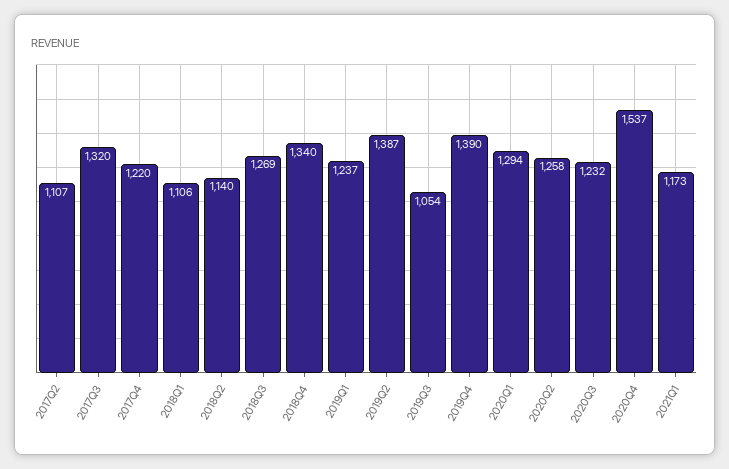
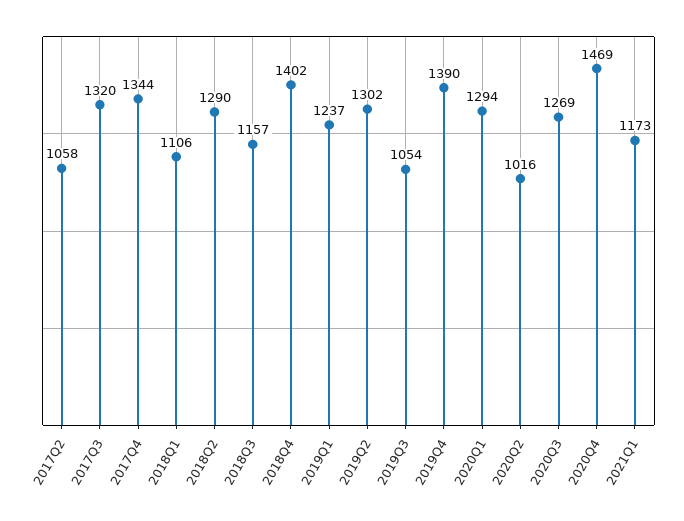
2017Q2: 1107 -> 1058
2017Q4: 1220 -> 1344
2018Q2: 1140 -> 1290
2018Q3: 1269 -> 1157
2018Q4: 1340 -> 1402
2019Q2: 1387 -> 1302
2020Q2: 1258 -> 1016
2020Q3: 1232 -> 1269
2020Q4: 1537 -> 1469

